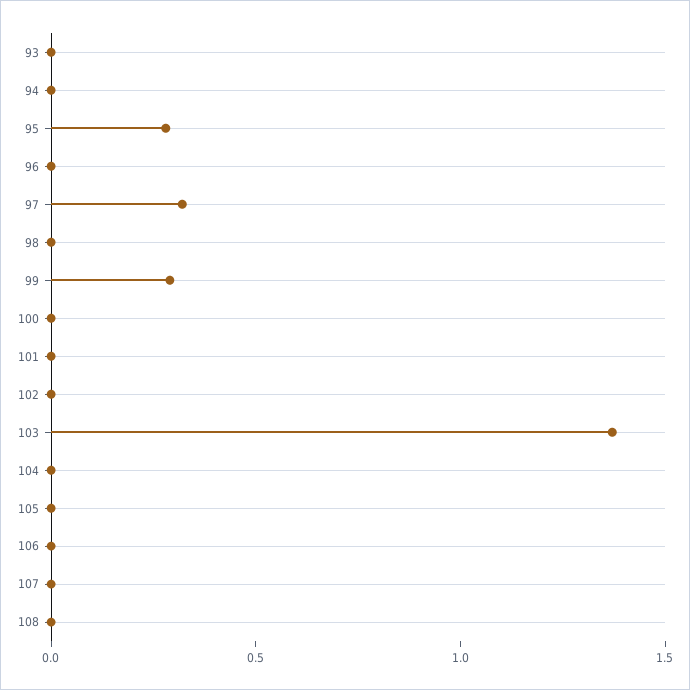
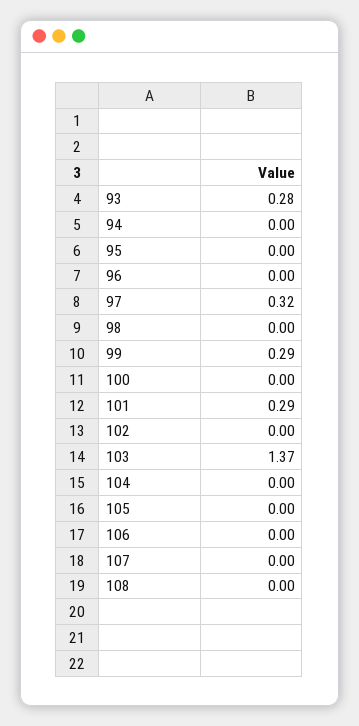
93: 0 -> 0.28
95: 0.3 -> 0
101: 0 -> 0.29

